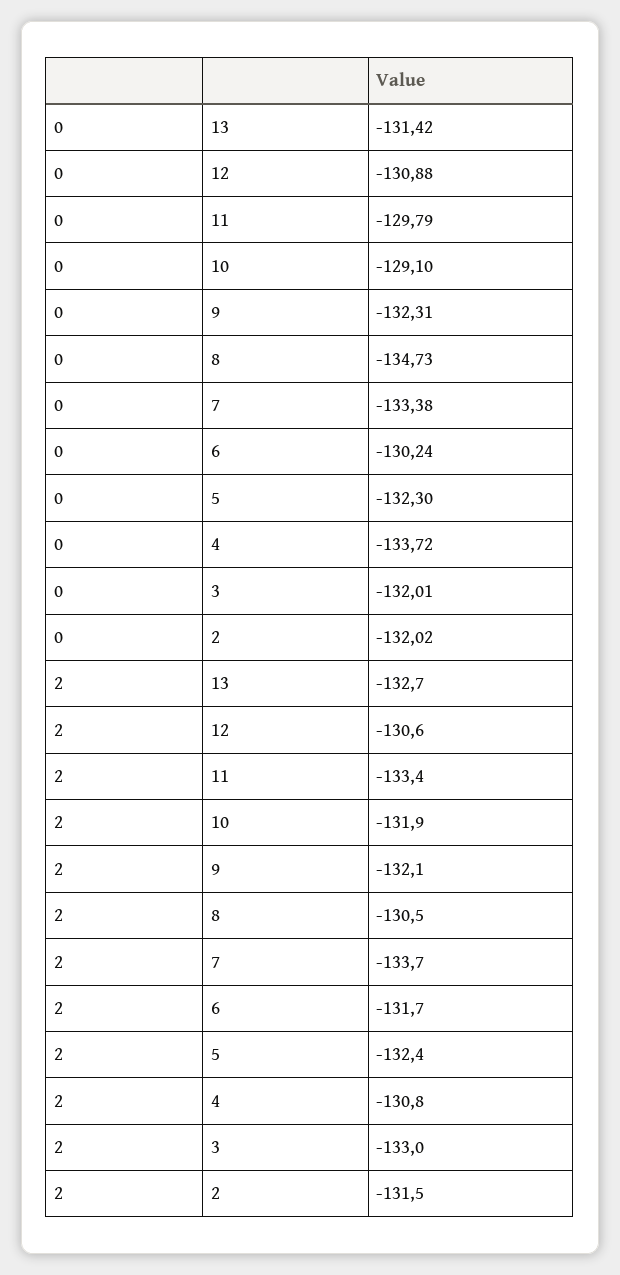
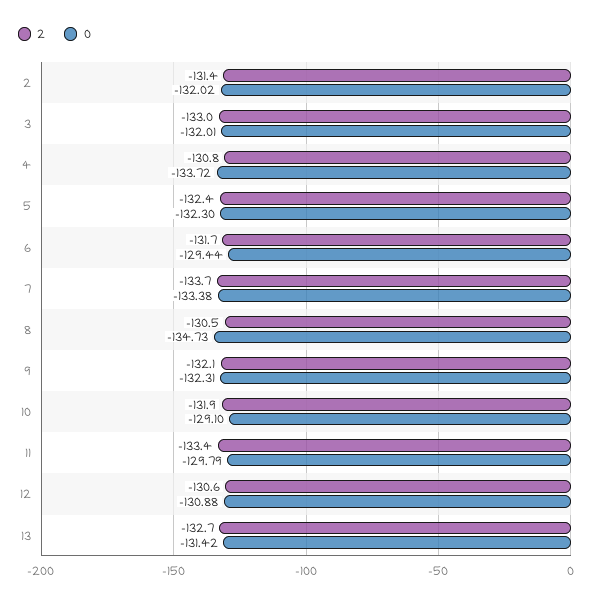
0, 6: -130.24 -> -129.44
2, 2: -131.5 -> -131.4

